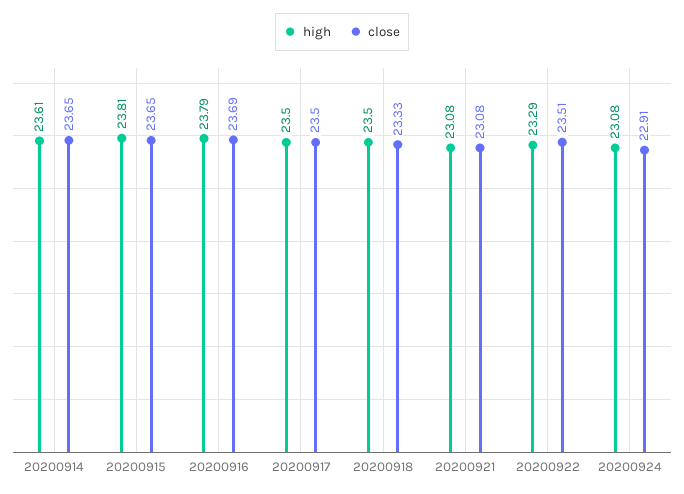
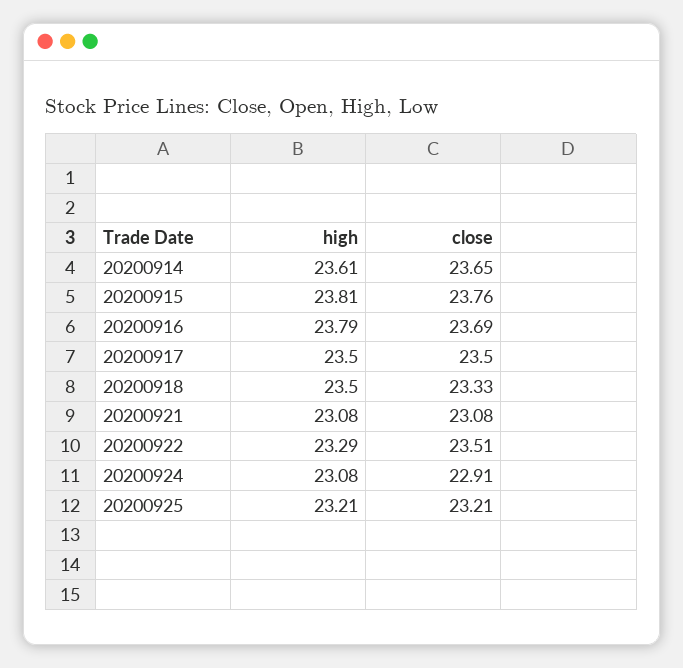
close, 20200915: 23.65 -> 23.76
high, 20200925: none -> 23.21
close, 20200925: none -> 23.21

